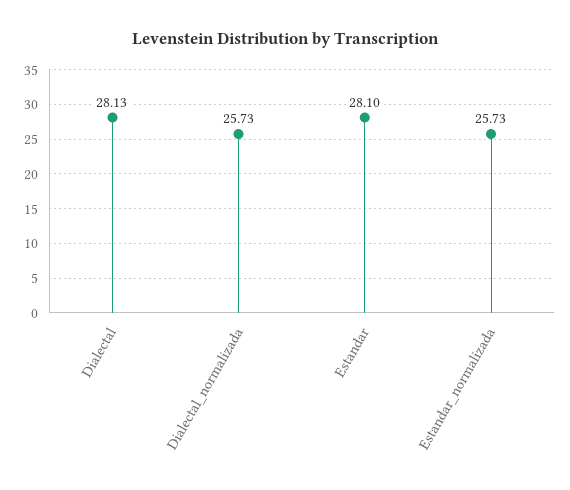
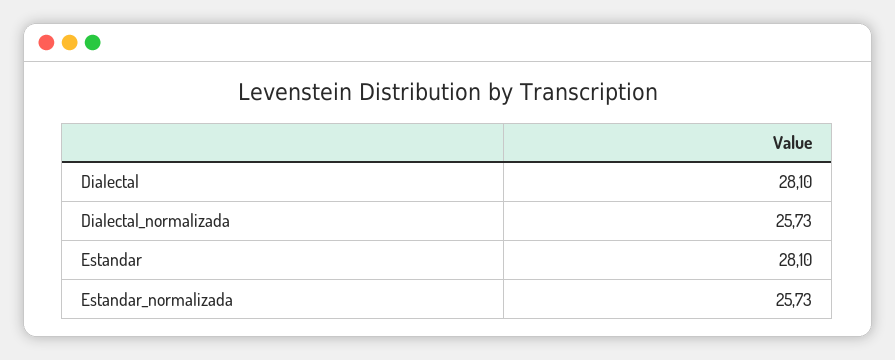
Dialectal: 28.13 -> 28.1

